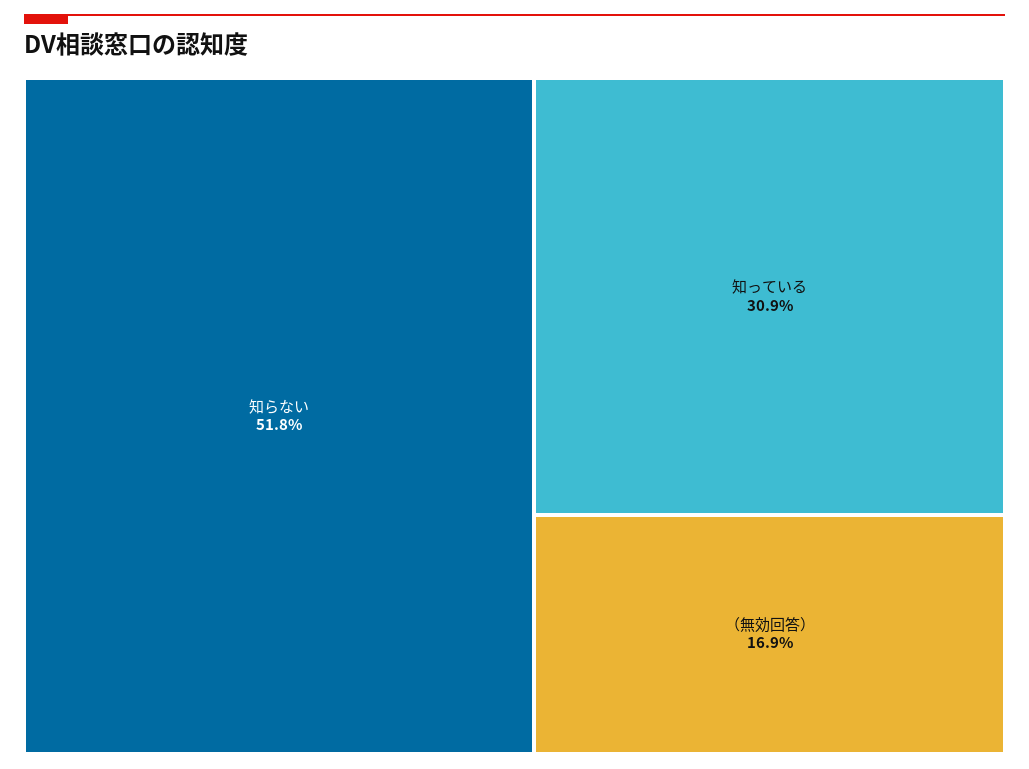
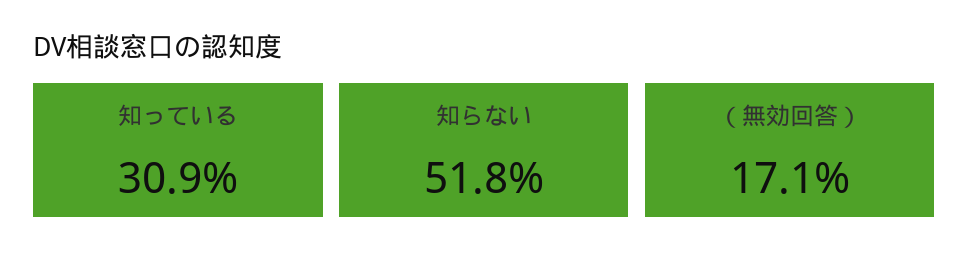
（無効回答）: 16.9 -> 17.1

